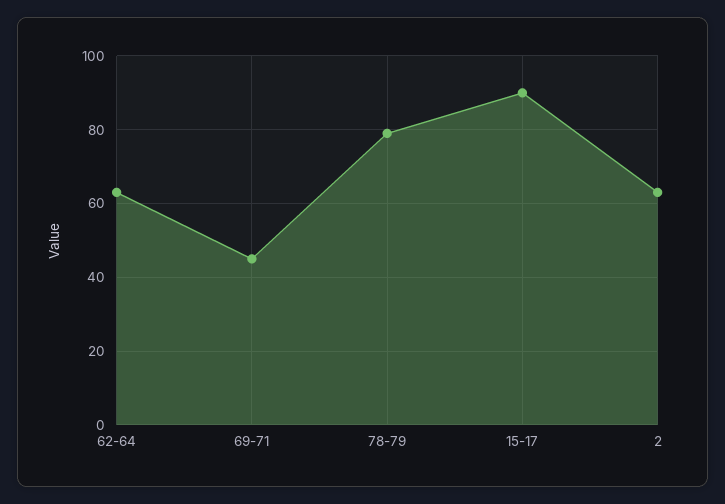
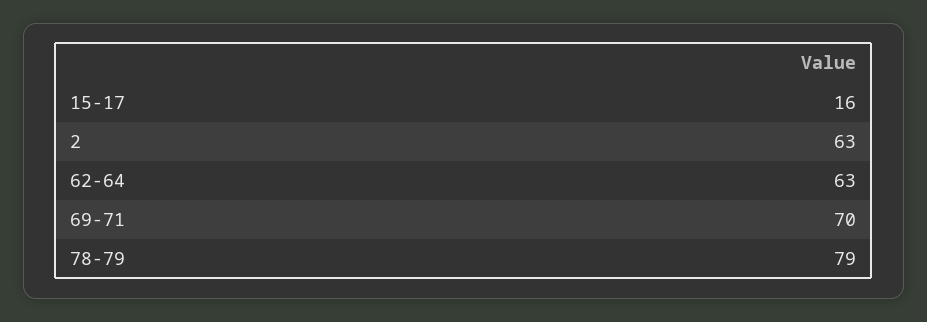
69-71: 45 -> 70
15-17: 90 -> 16

